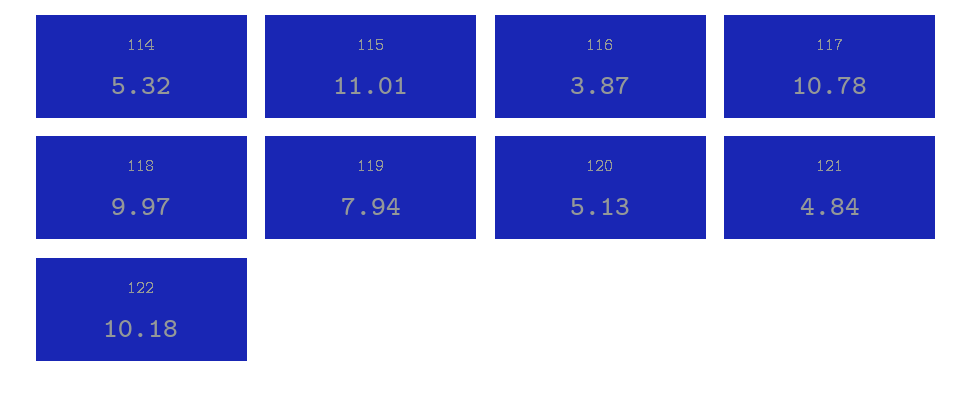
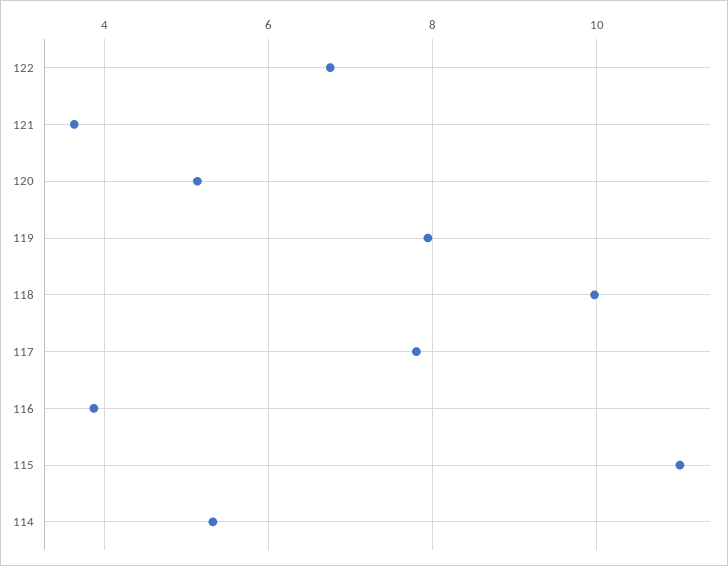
117: 10.78 -> 7.8
121: 4.84 -> 3.6
122: 10.18 -> 6.8

